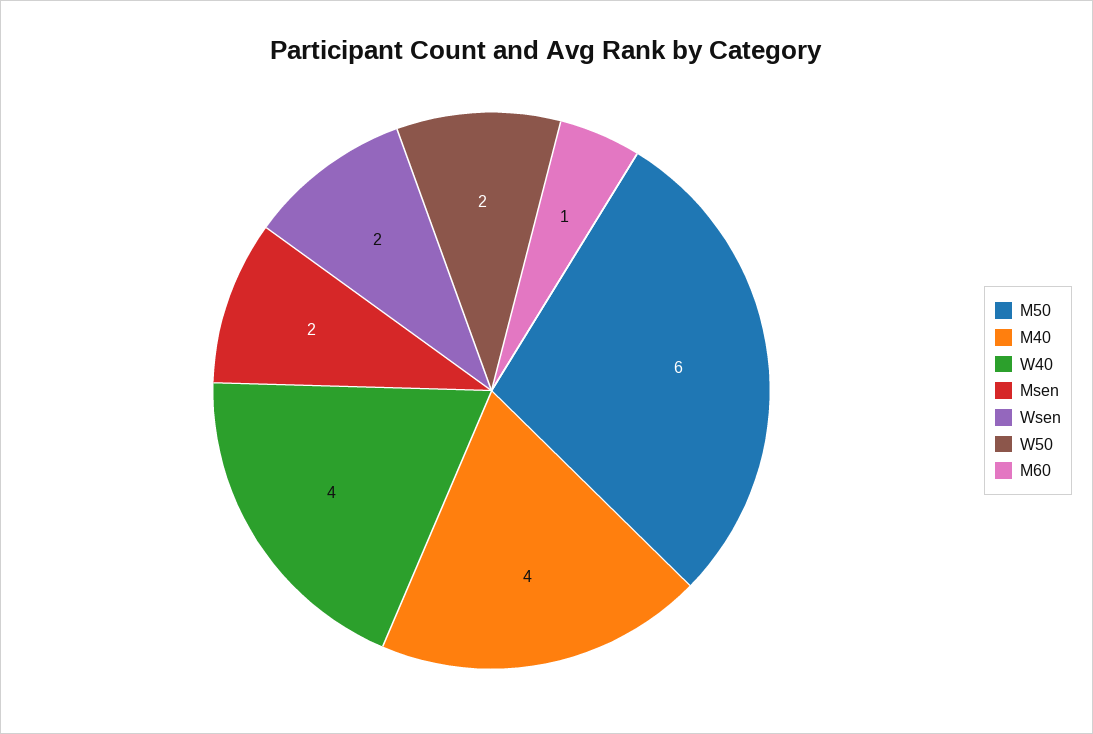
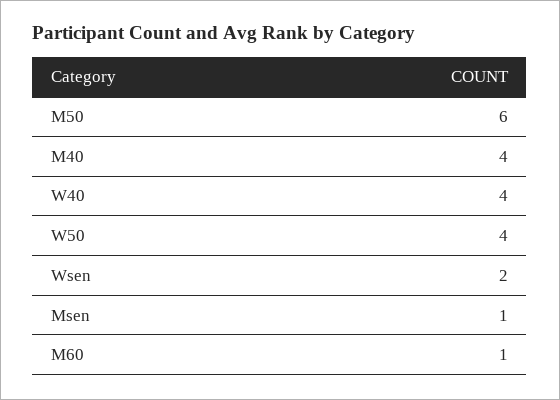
Msen: 2 -> 1
W50: 2 -> 4

